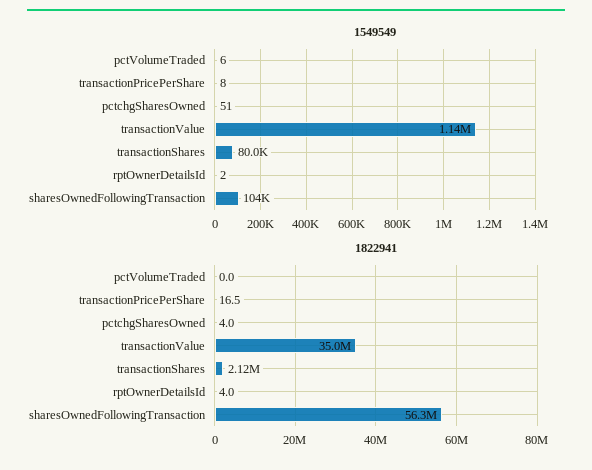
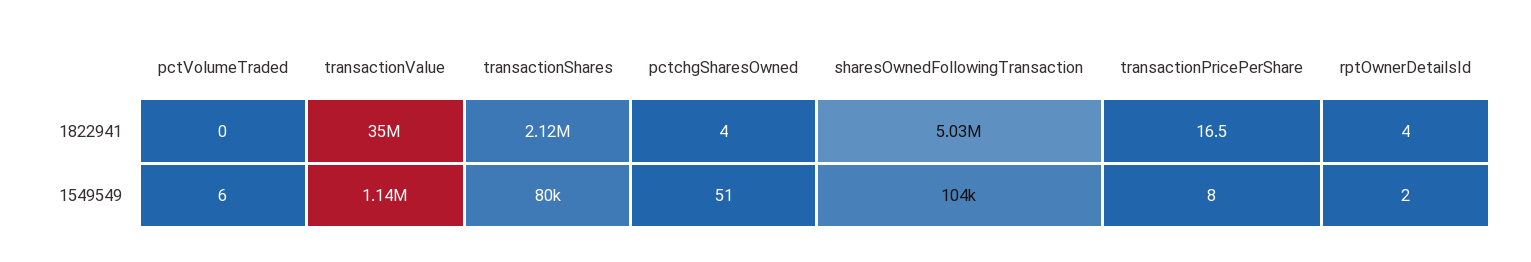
1822941, sharesOwnedFollowingTransaction: 56300000 -> 5030000

